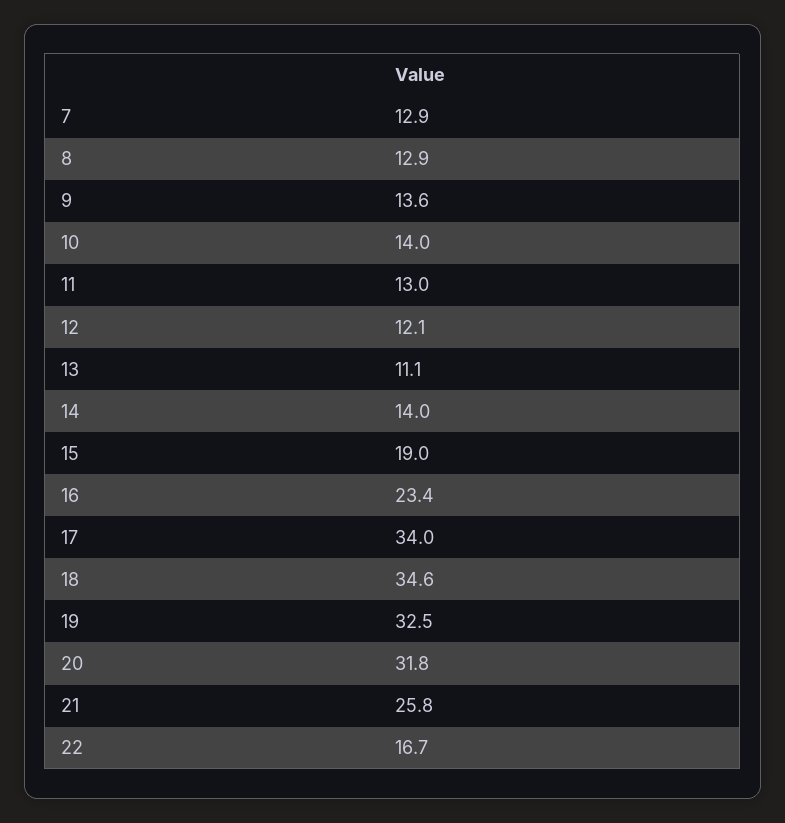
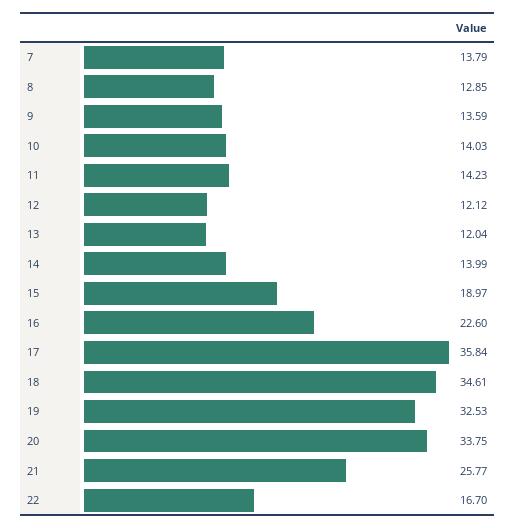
7: 12.9 -> 13.79
11: 13 -> 14.23
13: 11.1 -> 12.04
16: 23.4 -> 22.6
17: 34 -> 35.84
20: 31.8 -> 33.75

